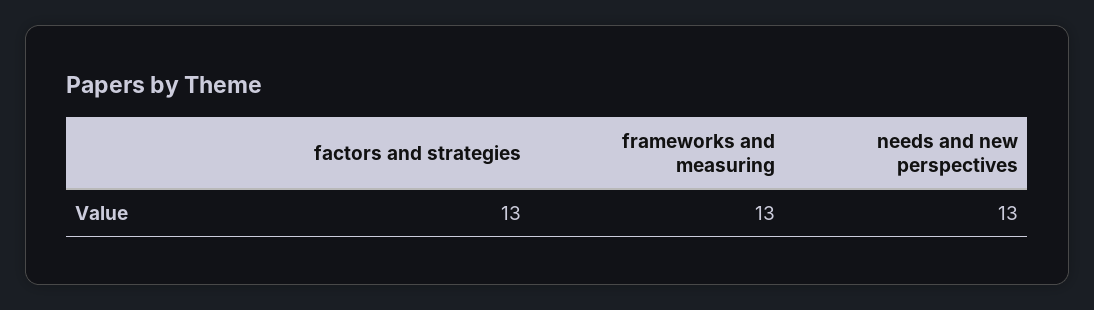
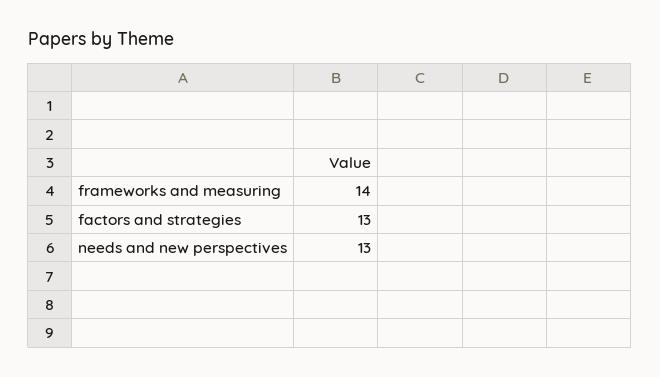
frameworks and measuring: 13 -> 14

